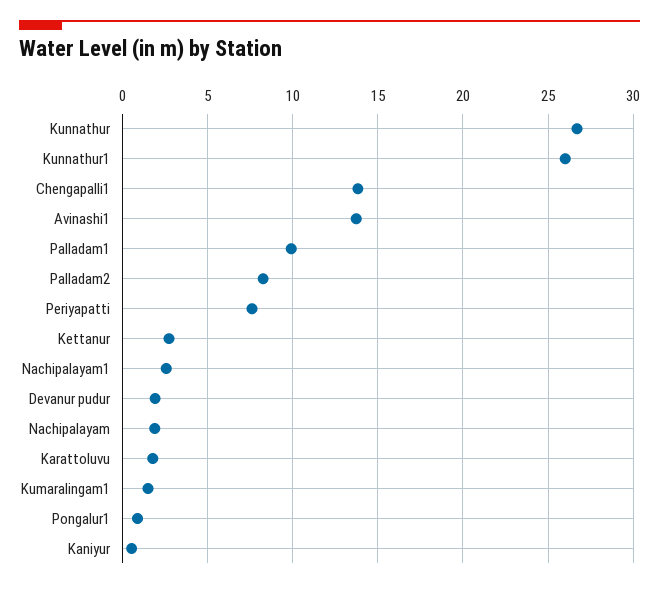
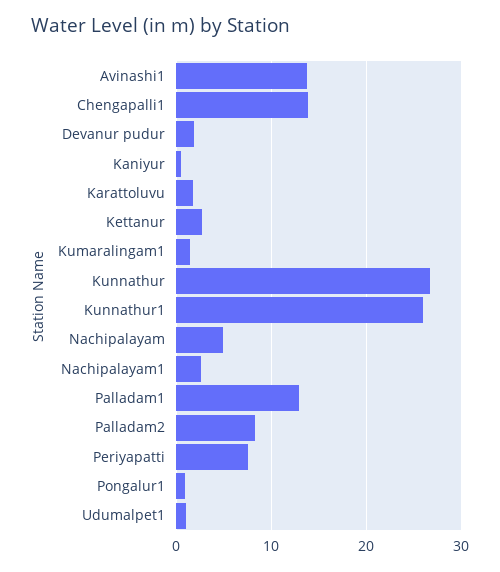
Palladam1: 10 -> 13
Nachipalayam: 2 -> 5
Udumalpet1: none -> 1

